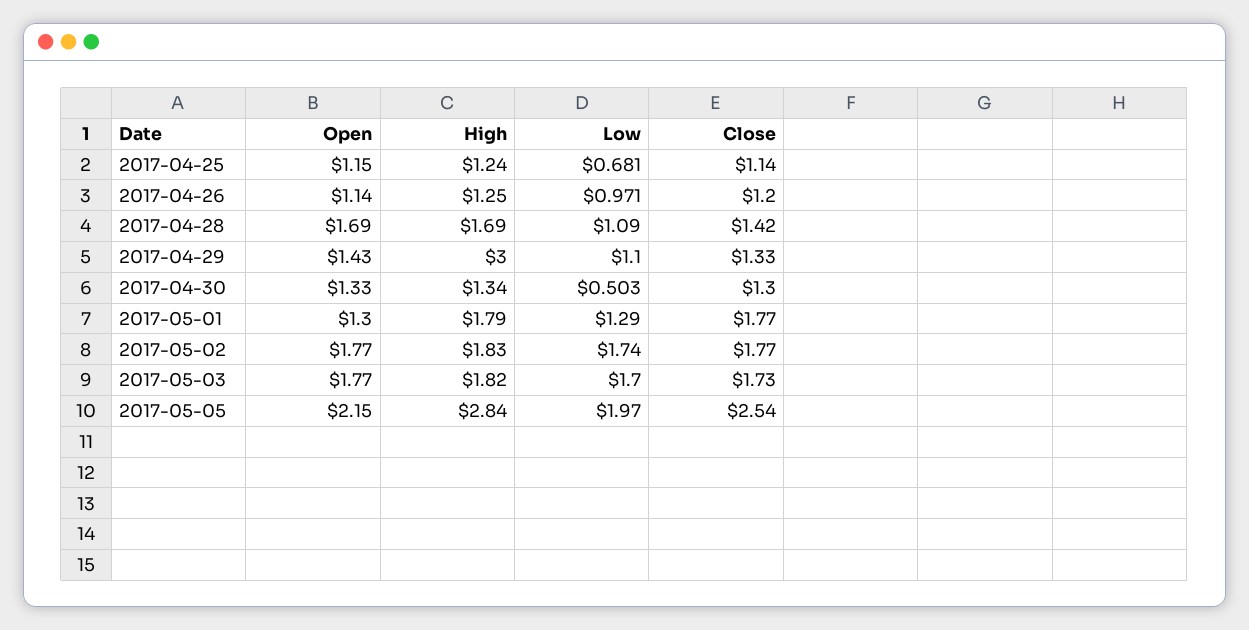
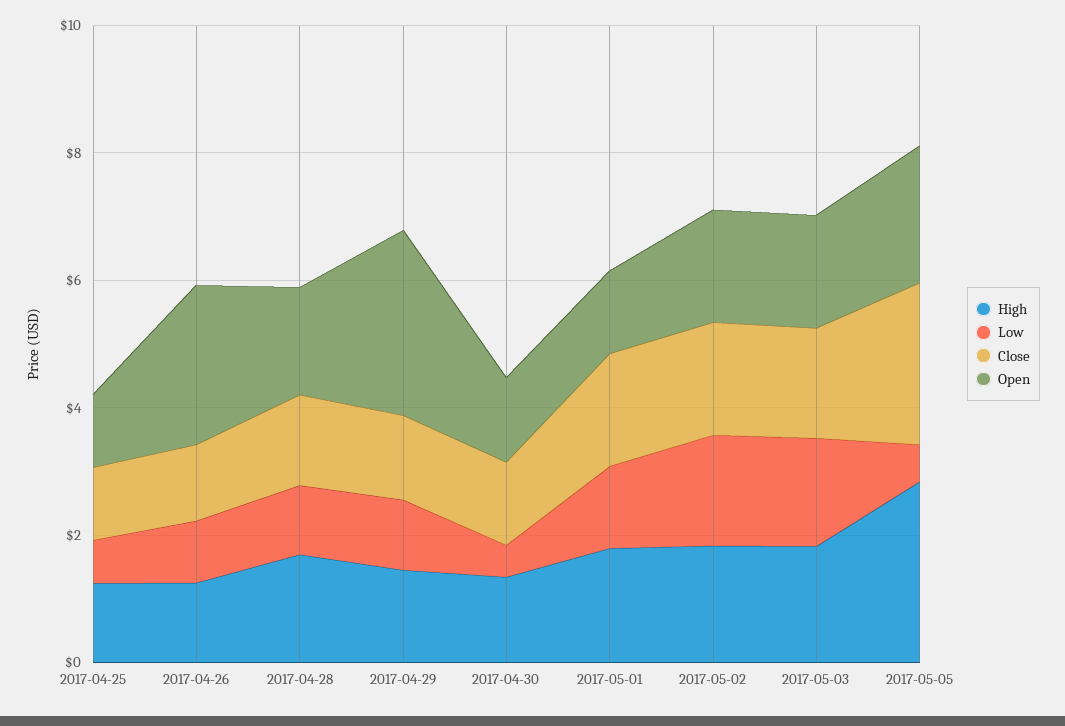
Open, 2017-04-26: 1.14 -> 2.5
Open, 2017-04-29: 1.43 -> 3
High, 2017-04-29: 3 -> 1.5
Low, 2017-05-05: 1.97 -> 0.5

